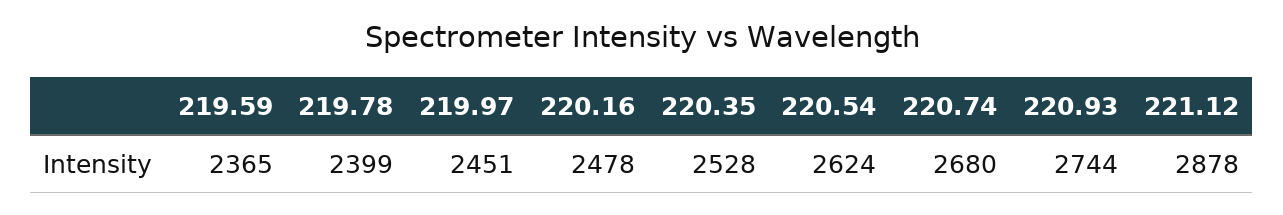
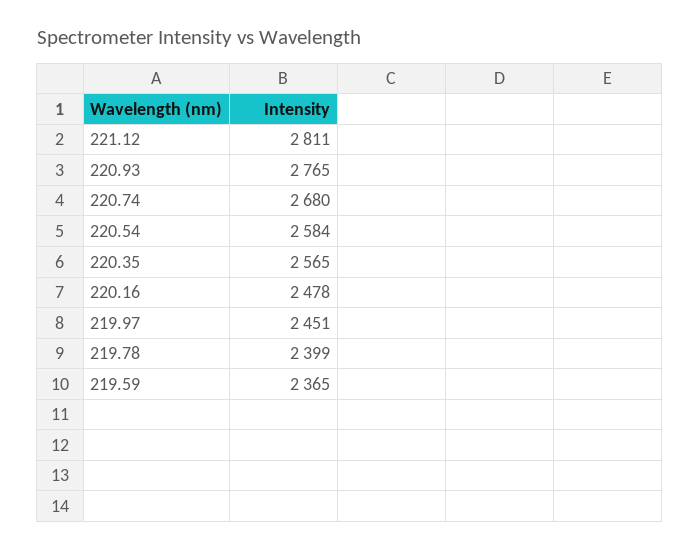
220.35: 2528 -> 2565
220.54: 2624 -> 2584
220.93: 2744 -> 2765
221.12: 2878 -> 2811

